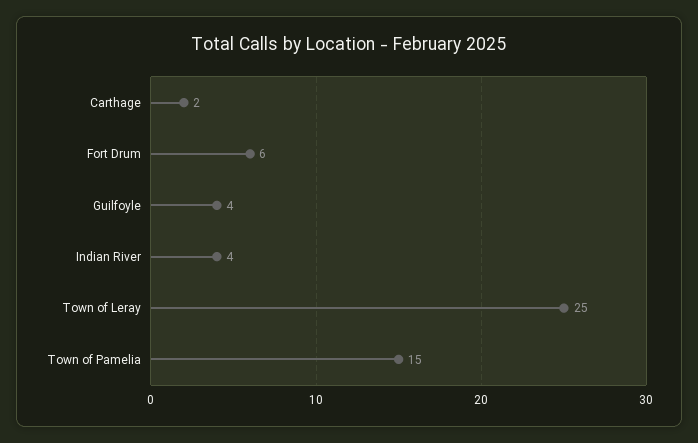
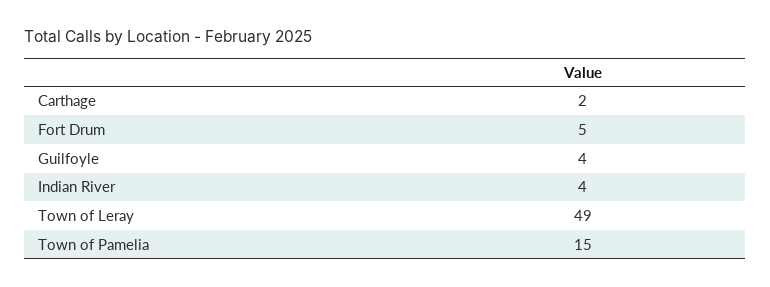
Fort Drum: 6 -> 5
Town of Leray: 25 -> 49

